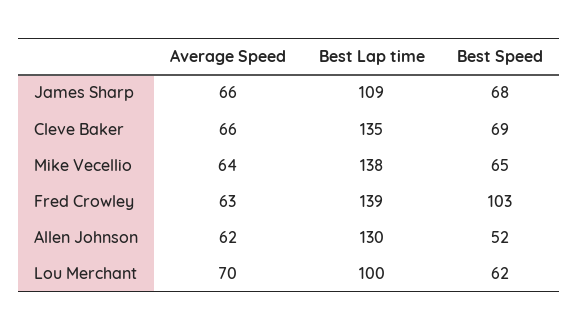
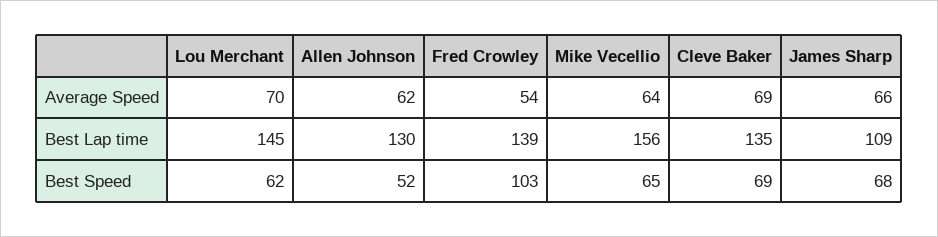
Average Speed, Cleve Baker: 66 -> 69
Best Lap time, Mike Vecellio: 138 -> 156
Average Speed, Fred Crowley: 63 -> 54
Best Lap time, Lou Merchant: 100 -> 145

